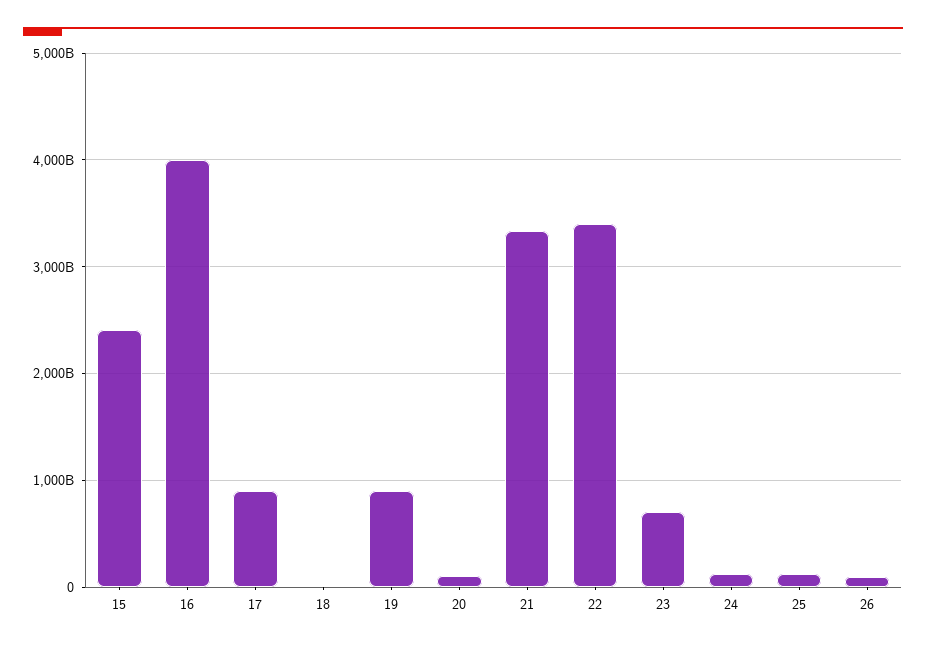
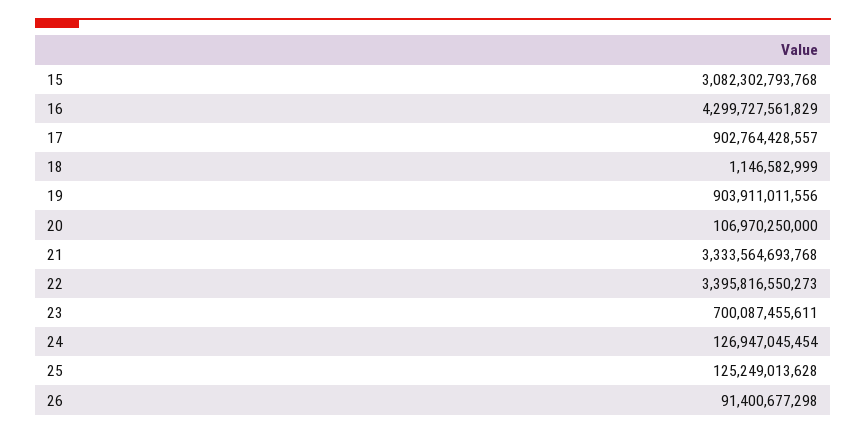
15: 2400000000000 -> 3082302793768
16: 4000000000000 -> 4299727561829

